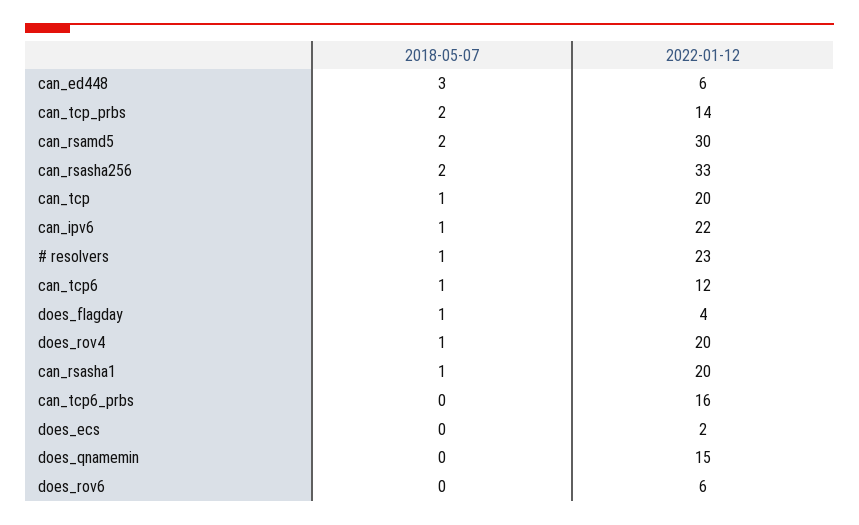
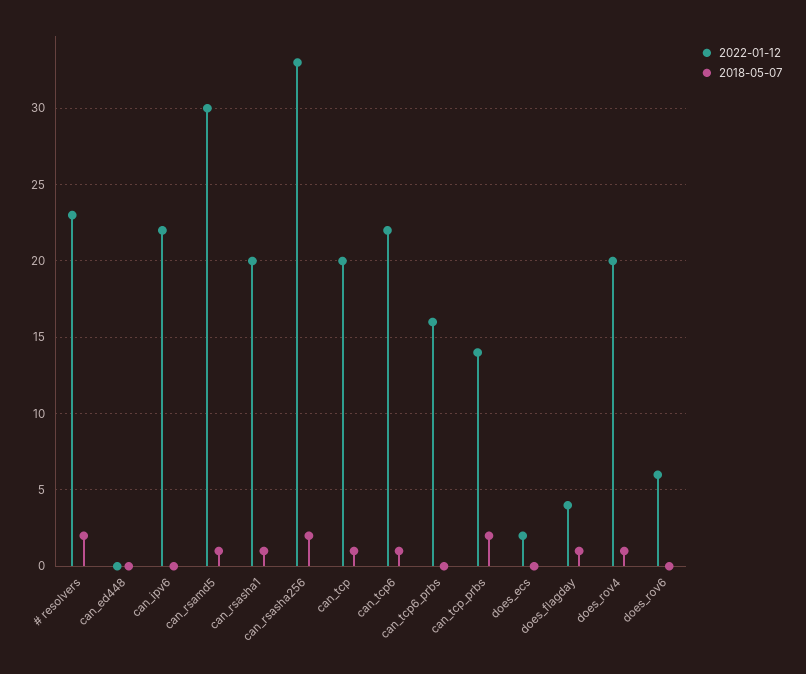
2018-05-07, can_ed448: 3 -> 0
2022-01-12, can_ed448: 6 -> 0
2018-05-07, can_rsamd5: 2 -> 1
2018-05-07, can_ipv6: 1 -> 0
2018-05-07, # resolvers: 1 -> 2
2022-01-12, can_tcp6: 12 -> 22
2018-05-07, does_qnamemin: 0 -> none
2022-01-12, does_qnamemin: 15 -> none

